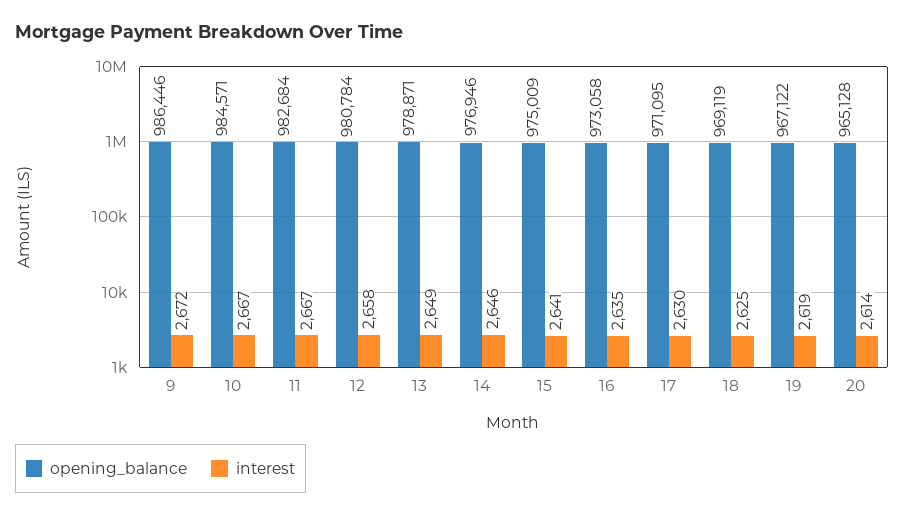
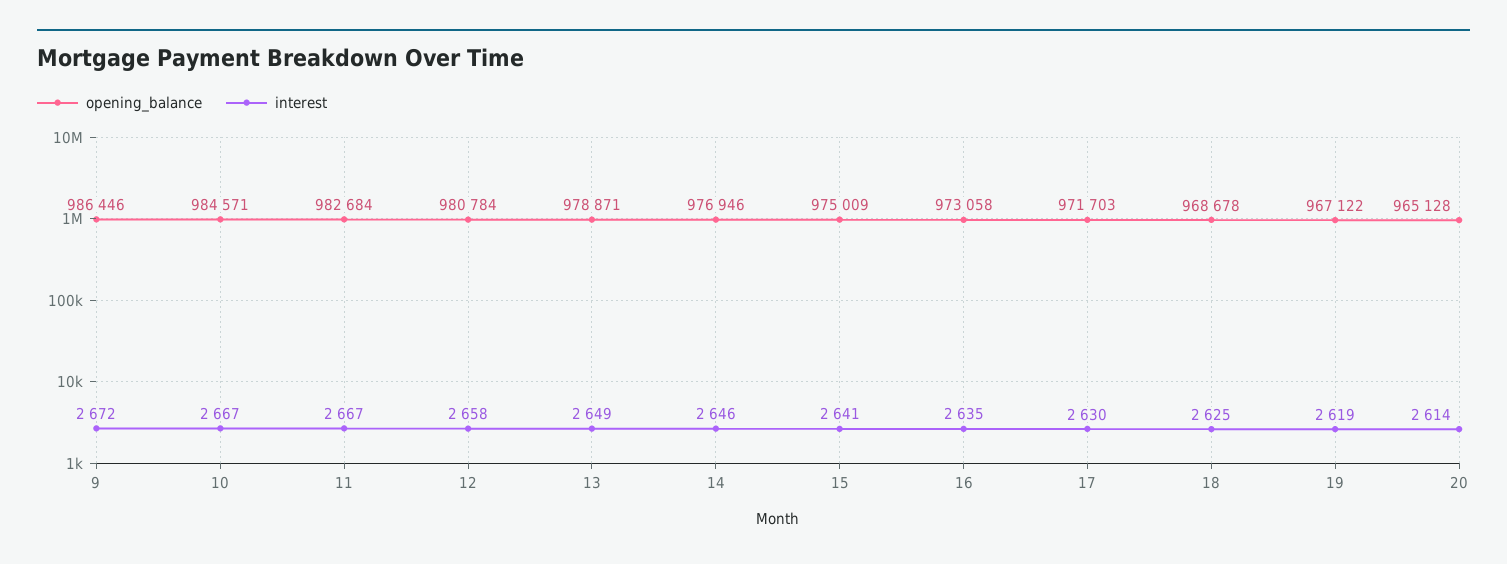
opening_balance, 17: 971095 -> 971703
opening_balance, 18: 969119 -> 968678

